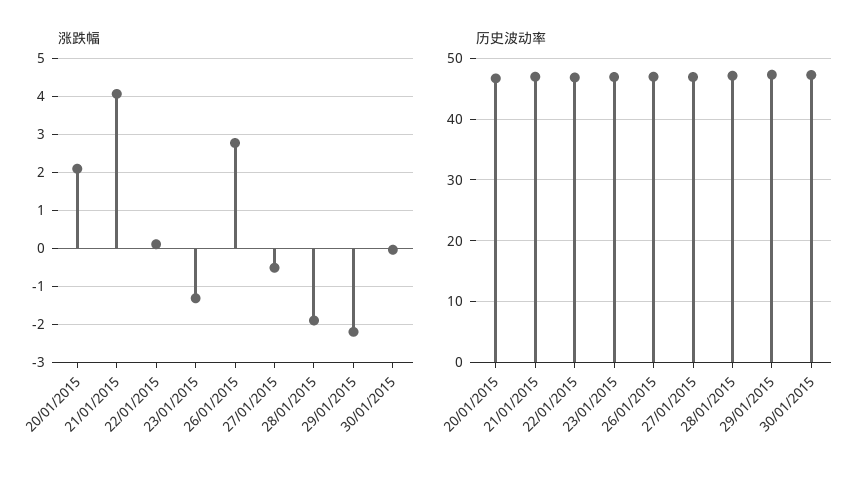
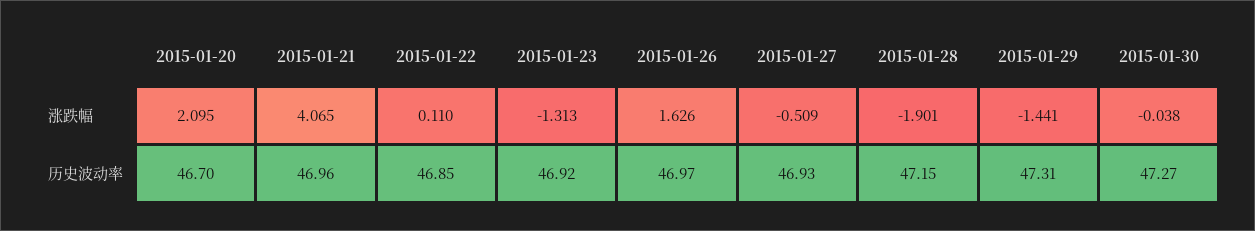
涨跌幅, 26/01/2015: 2.8 -> 1.626
涨跌幅, 29/01/2015: -2.2 -> -1.441

